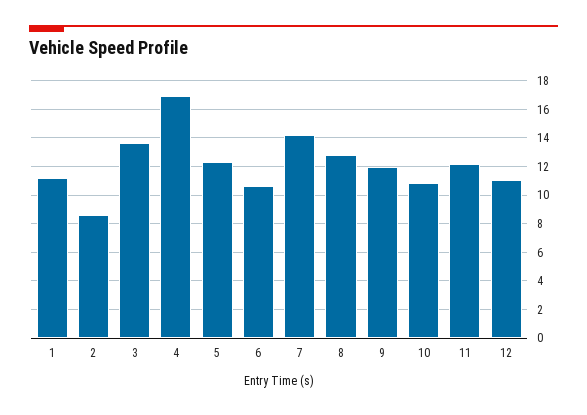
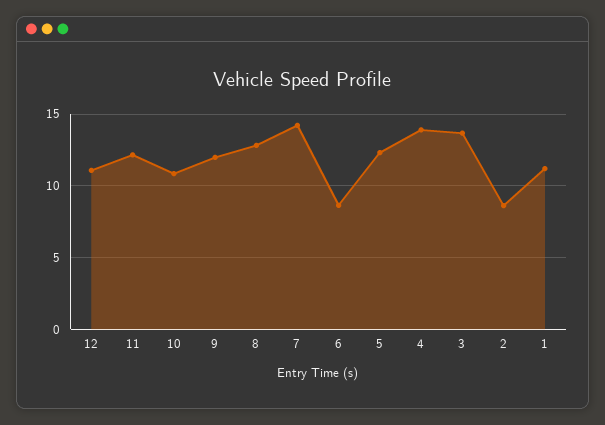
4: 17 -> 14
6: 10.5 -> 8.5

